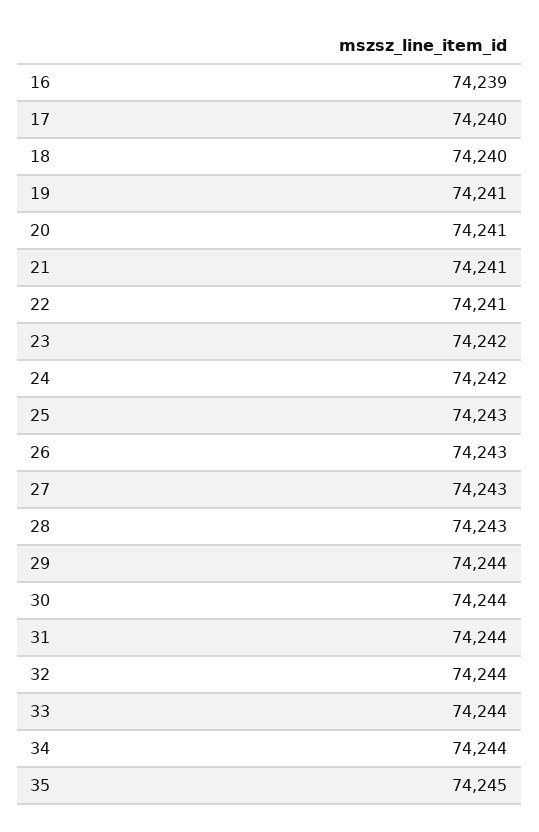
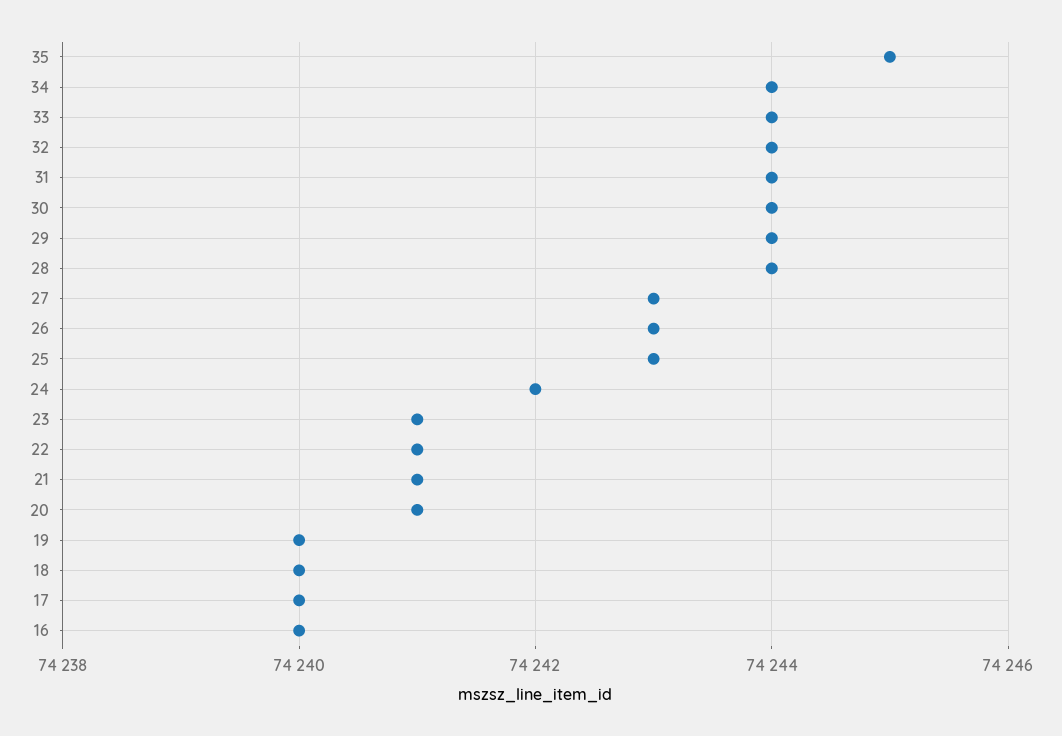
16: 74239 -> 74240
19: 74241 -> 74240
23: 74242 -> 74241
28: 74243 -> 74244

